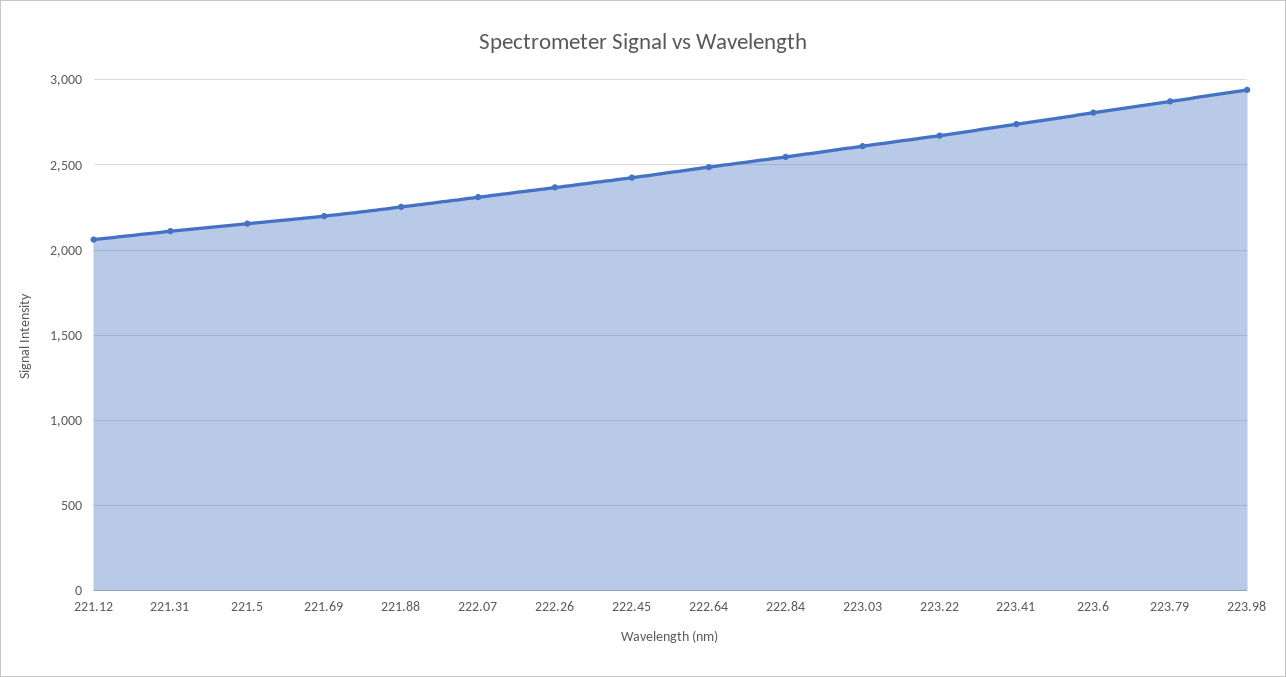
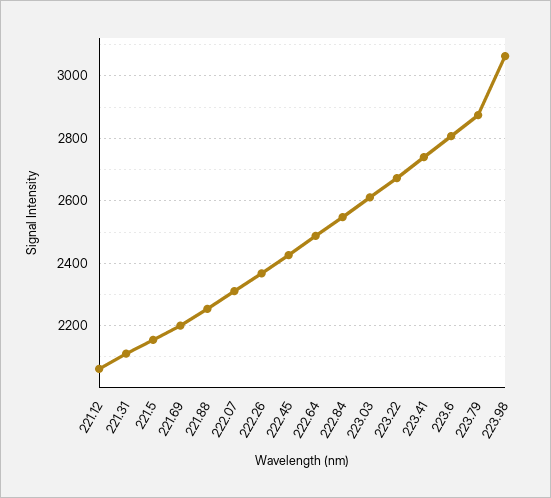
223.98: 2950 -> 3060

